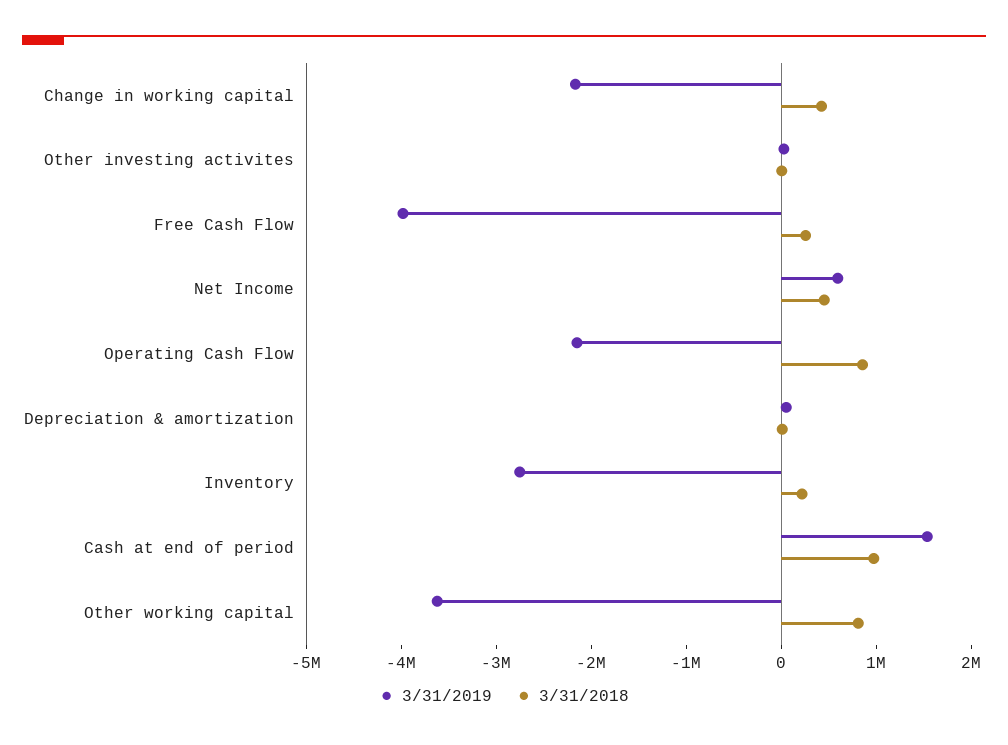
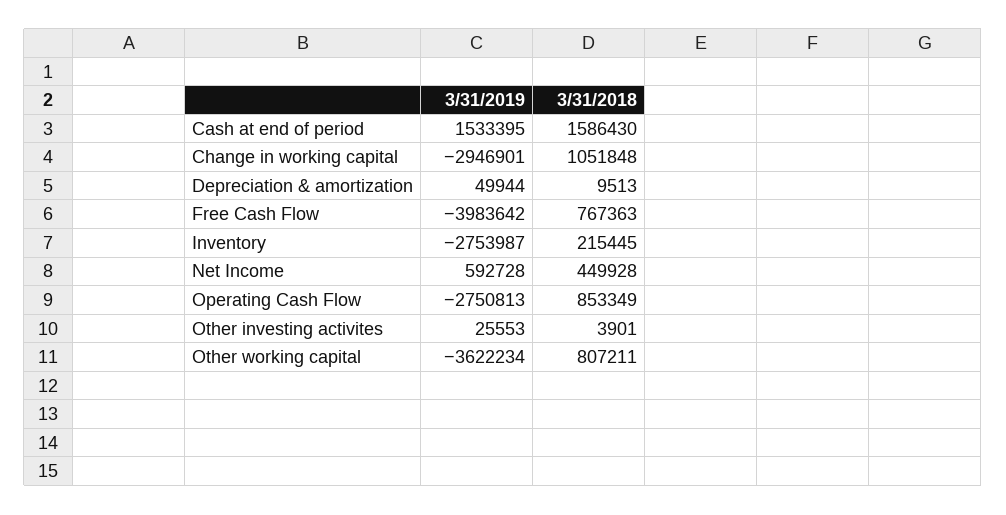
3/31/2019, Change in working capital: -2200000 -> -2946901
3/31/2018, Change in working capital: 400000 -> 1051848
3/31/2018, Free Cash Flow: 200000 -> 767363
3/31/2019, Operating Cash Flow: -2200000 -> -2750813
3/31/2018, Cash at end of period: 1000000 -> 1586430

